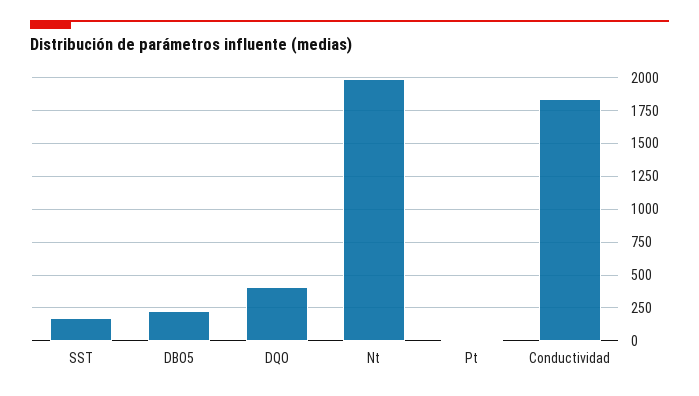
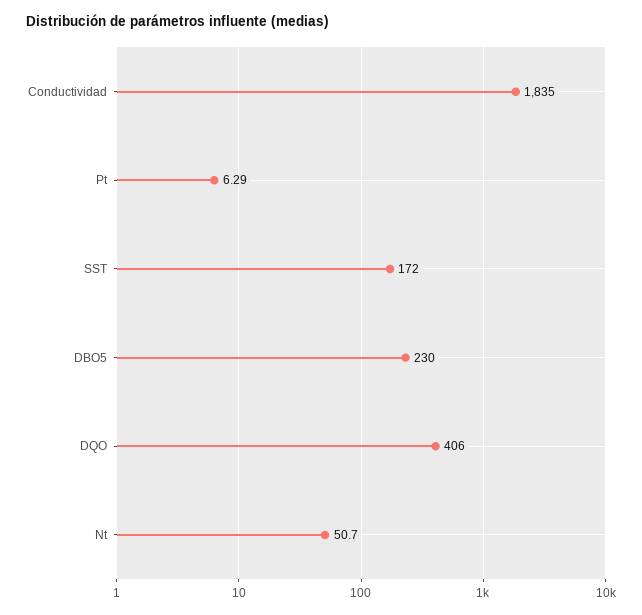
Nt: 2000 -> 50.7

